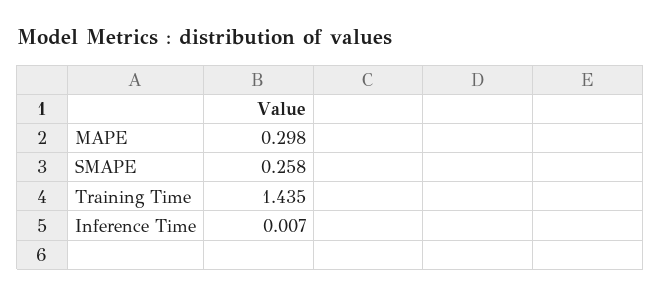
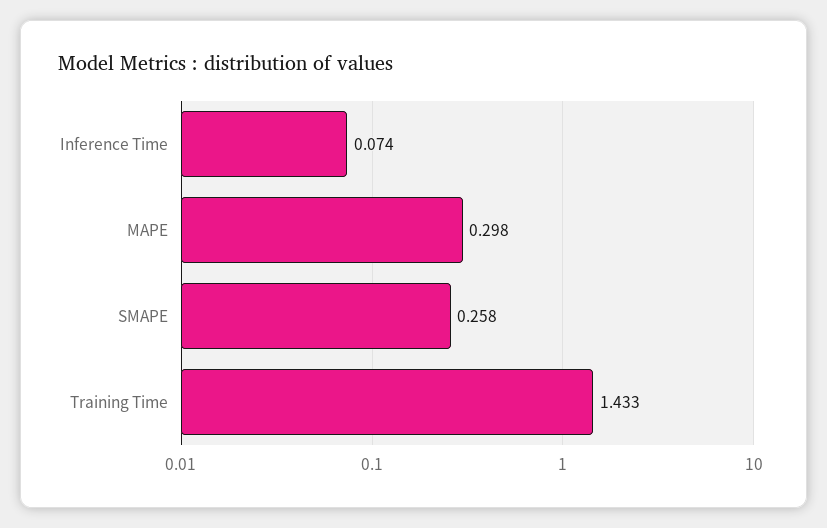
Training Time: 1.435 -> 1.433
Inference Time: 0.007 -> 0.074

